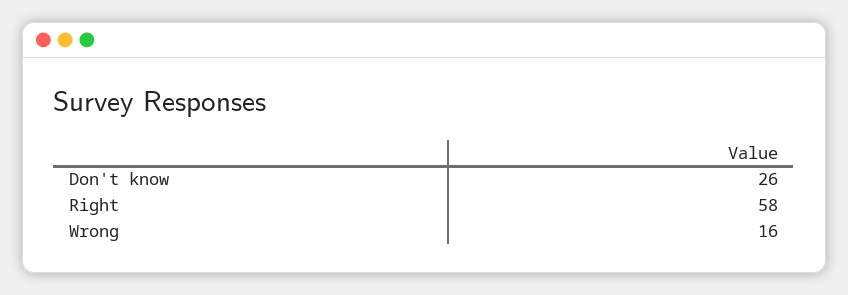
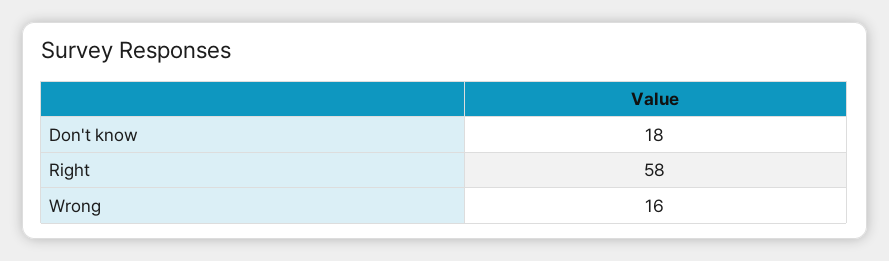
Don't know: 26 -> 18

